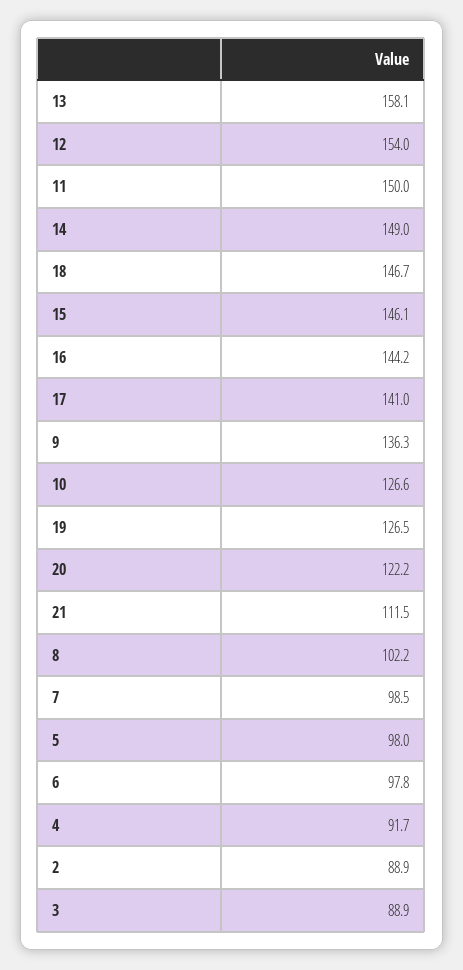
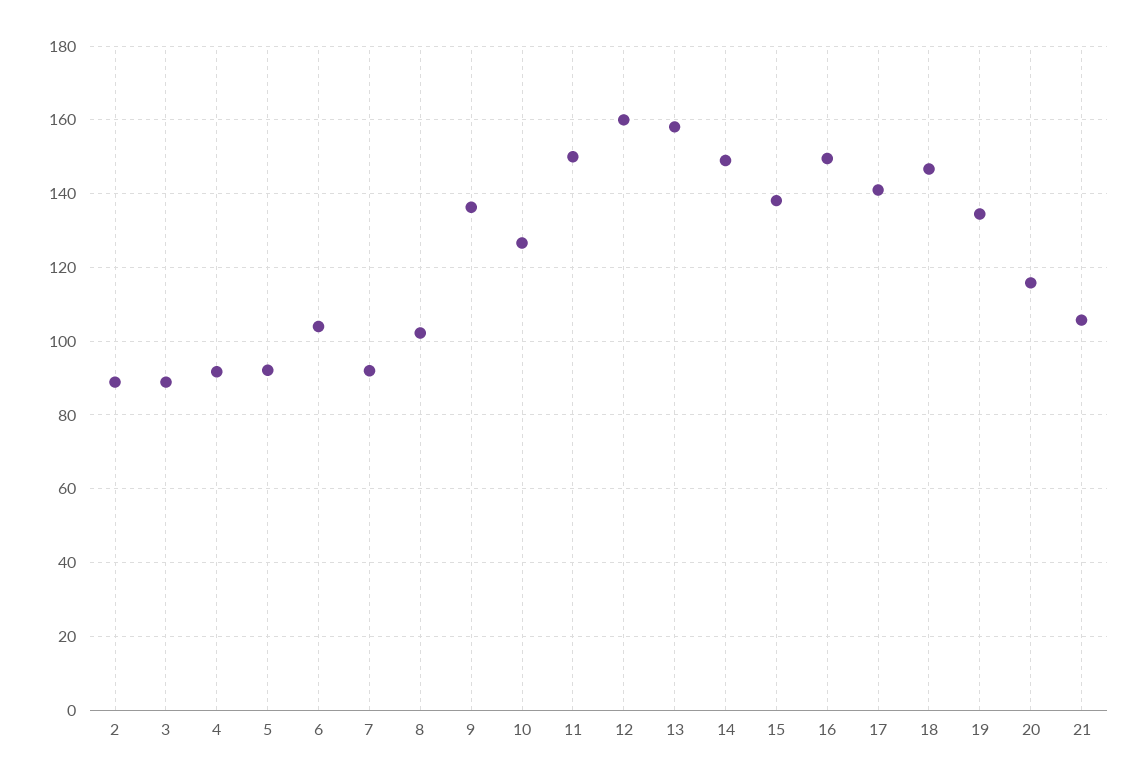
12: 154 -> 160
15: 146.1 -> 138
16: 144.2 -> 150
19: 126.5 -> 134
20: 122.2 -> 116
21: 111.5 -> 106
7: 98.5 -> 92
5: 98 -> 92
6: 97.8 -> 104

